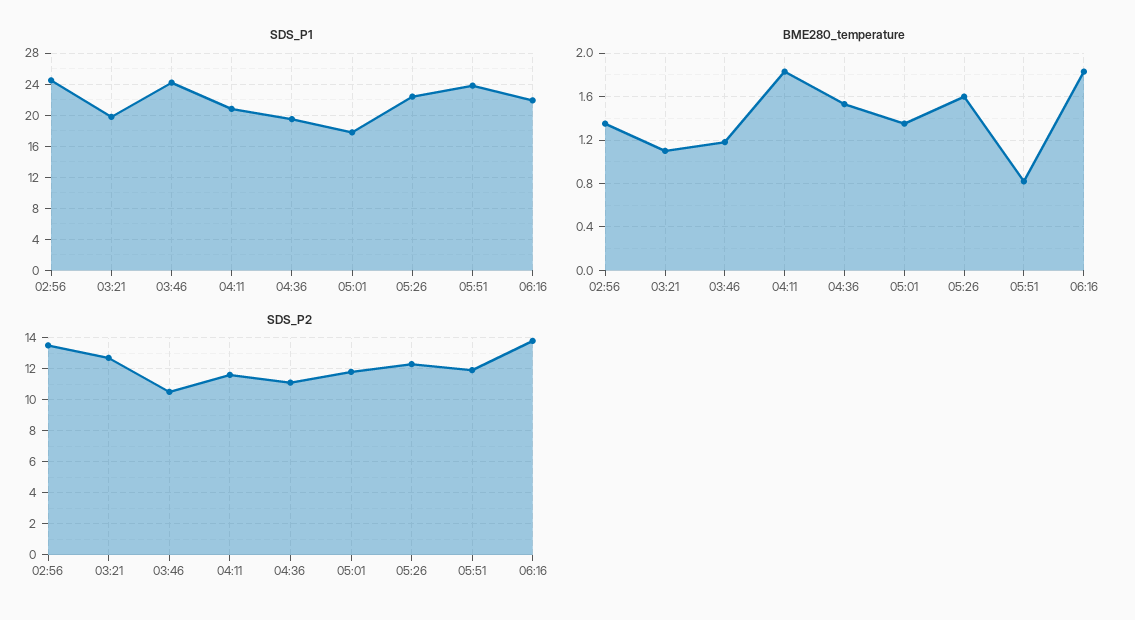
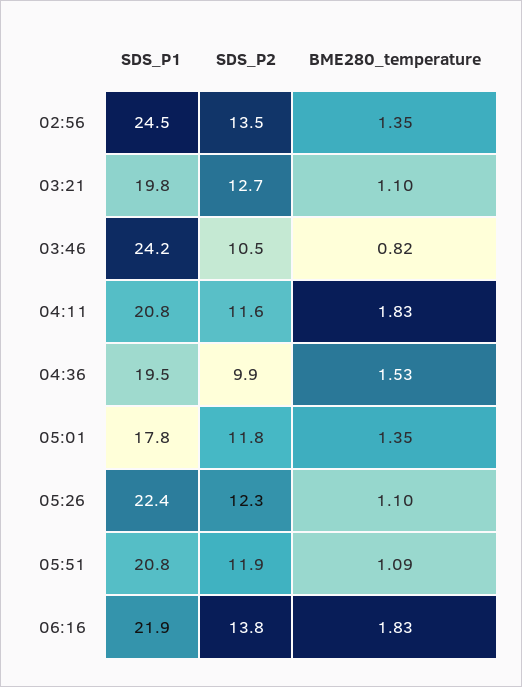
SDS_P1, 05:51: 24 -> 20.8
BME280_temperature, 03:46: 1.2 -> 0.82
BME280_temperature, 05:26: 1.6 -> 1.1
BME280_temperature, 05:51: 0.8 -> 1.09
SDS_P2, 04:36: 11 -> 9.9

